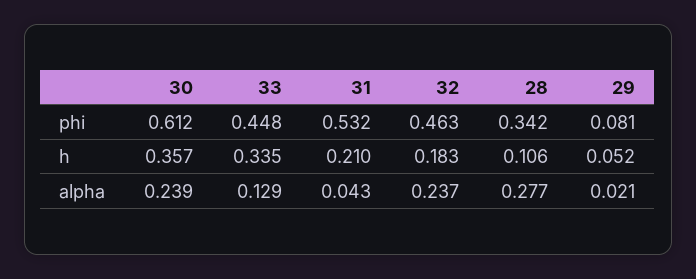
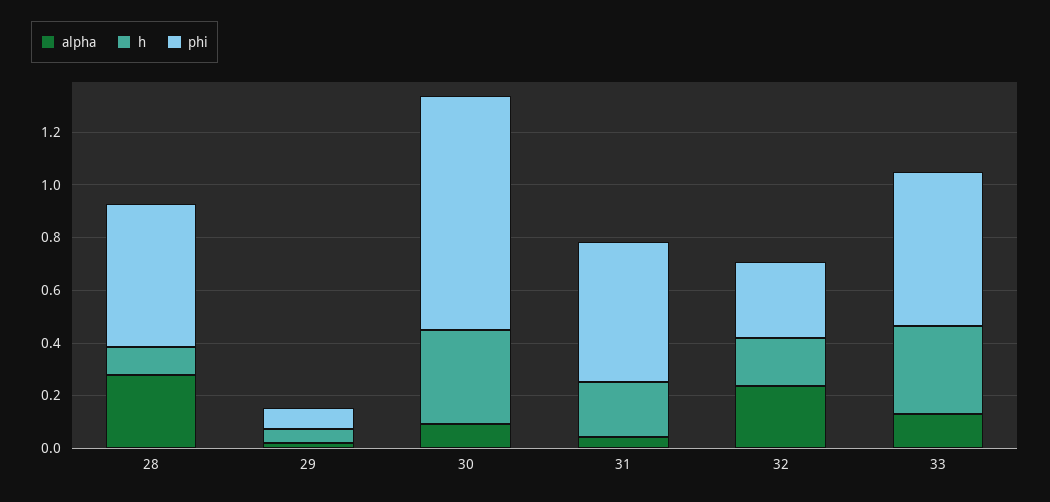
phi, 30: 0.612 -> 0.9
phi, 33: 0.448 -> 0.6
phi, 32: 0.463 -> 0.3
phi, 28: 0.342 -> 0.55
alpha, 30: 0.239 -> 0.1

